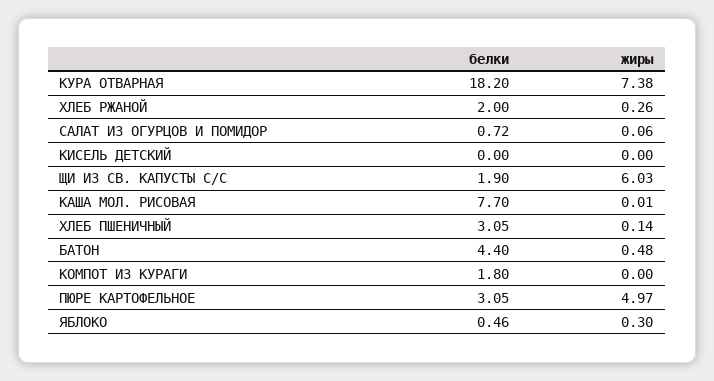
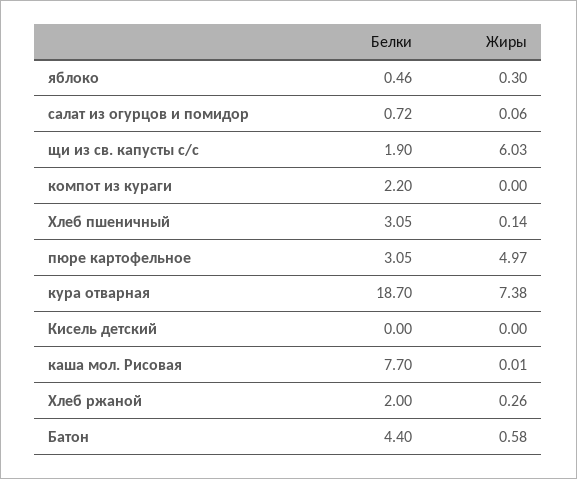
белки, КУРА ОТВАРНАЯ: 18.2 -> 18.7
жиры, БАТОН: 0.48 -> 0.58
белки, КОМПОТ ИЗ КУРАГИ: 1.8 -> 2.2

